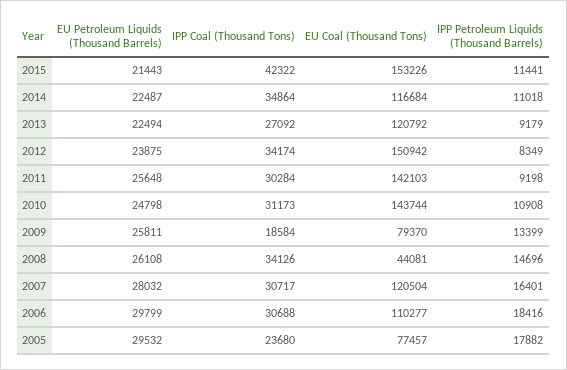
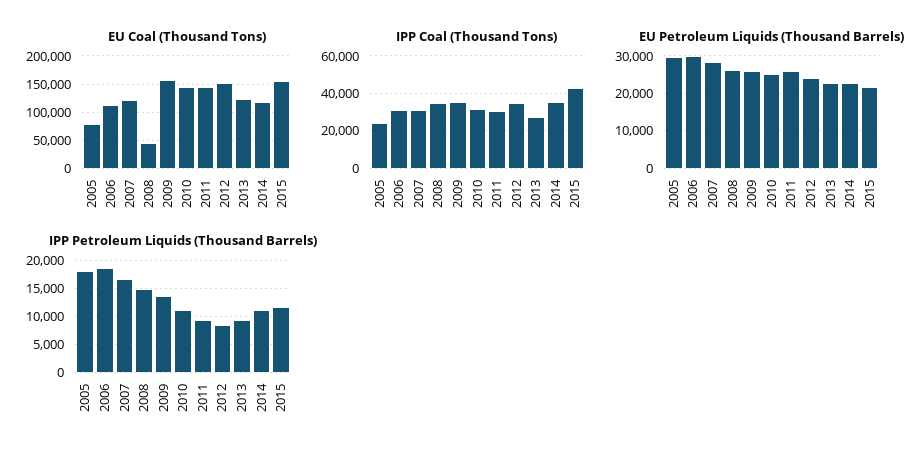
IPP Coal (Thousand Tons), 2009: 18584 -> 35000
EU Coal (Thousand Tons), 2009: 79370 -> 150000

